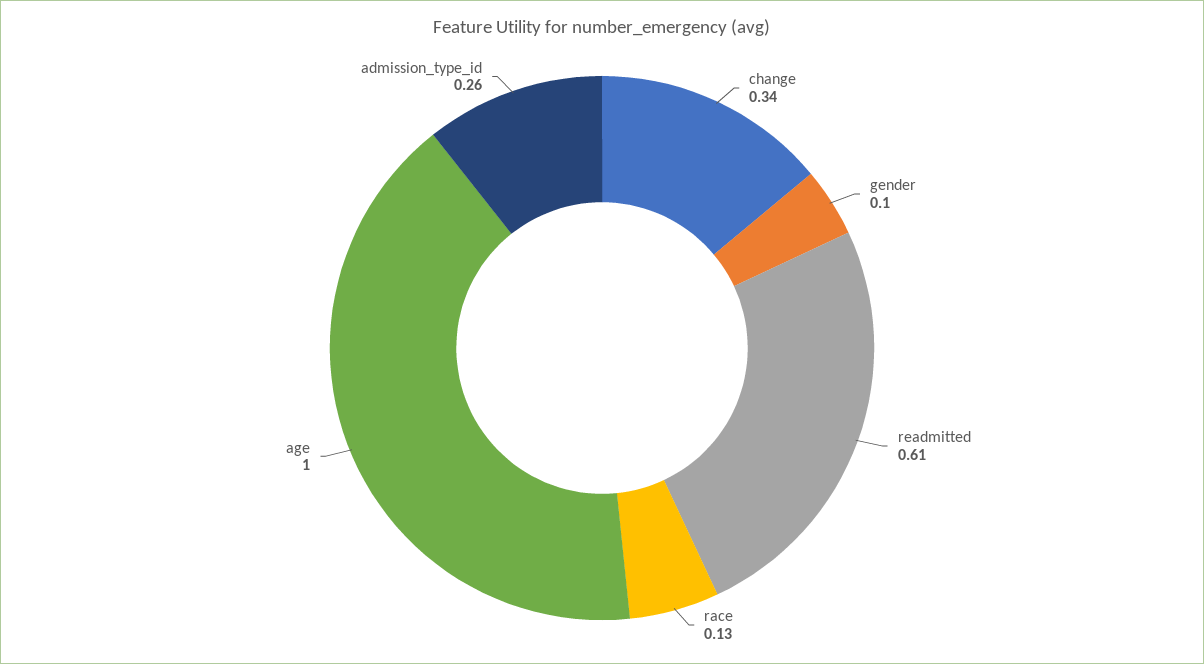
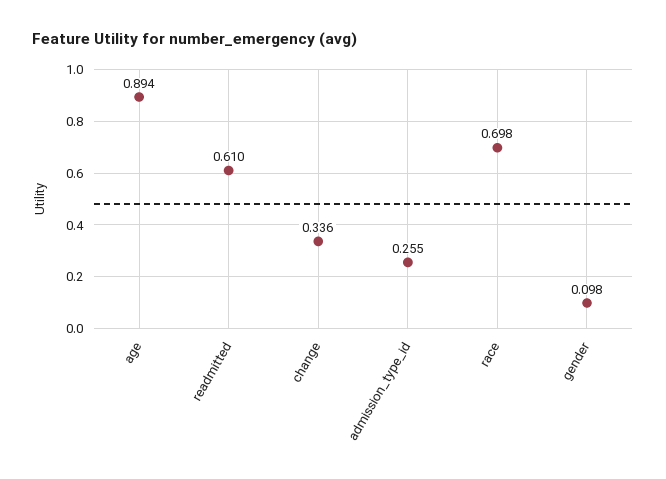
race: 0.13 -> 0.698
age: 1 -> 0.894

